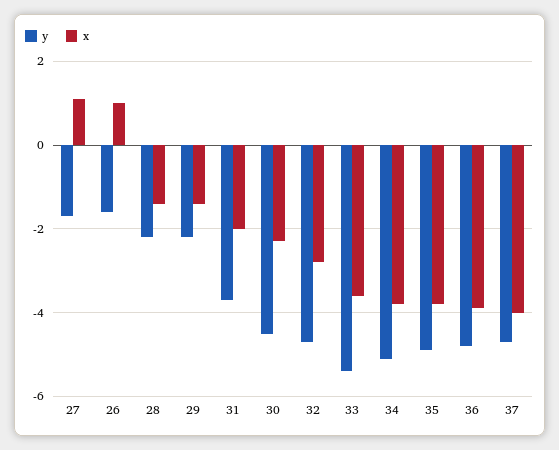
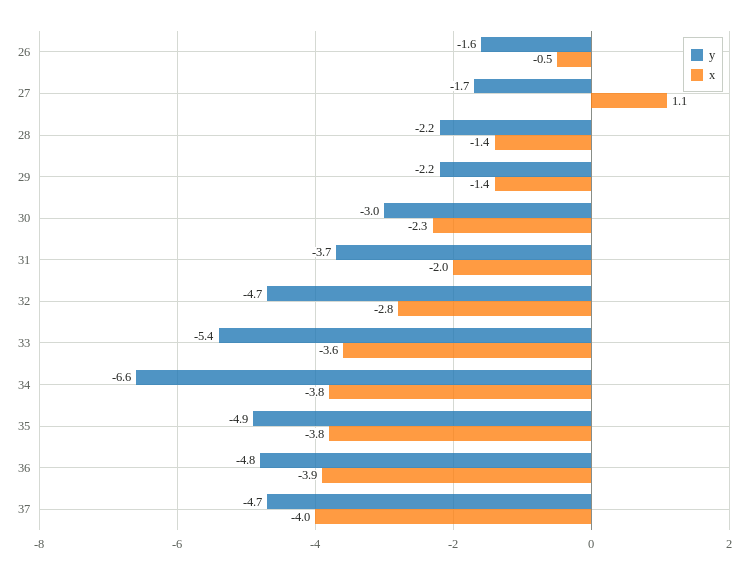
x, 26: 1 -> -0.5
y, 30: -4.5 -> -3
y, 34: -5 -> -6.6

